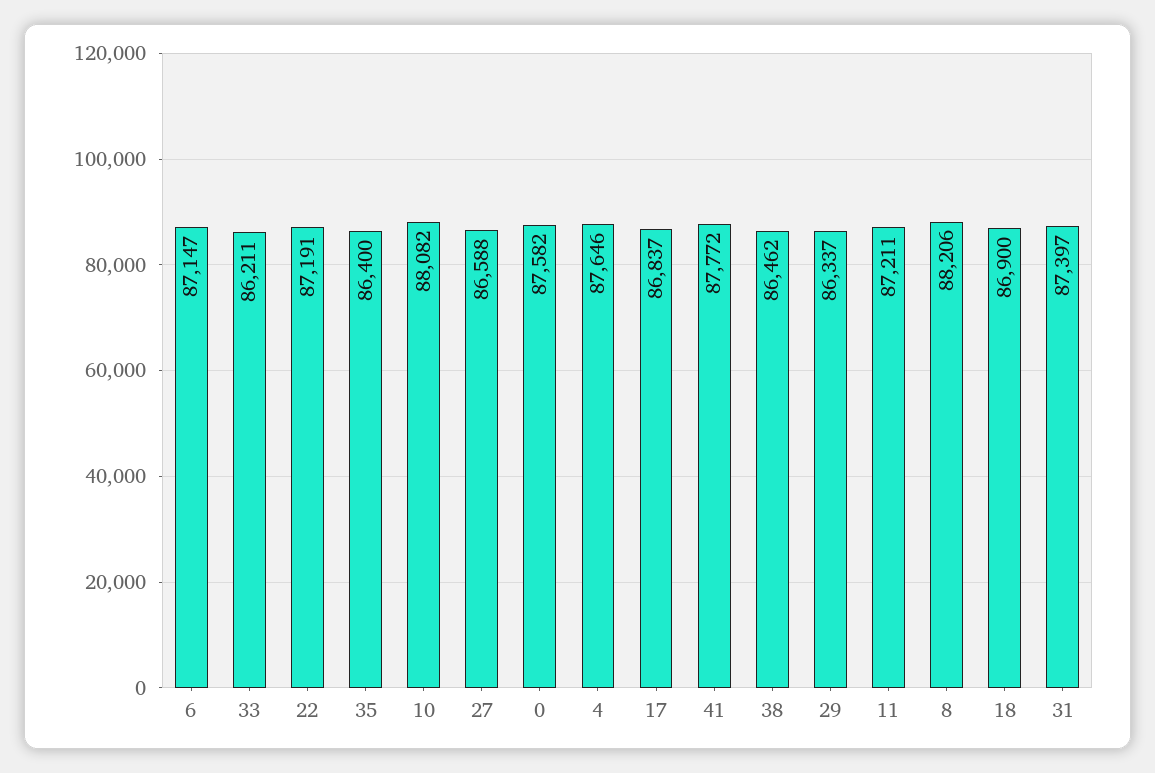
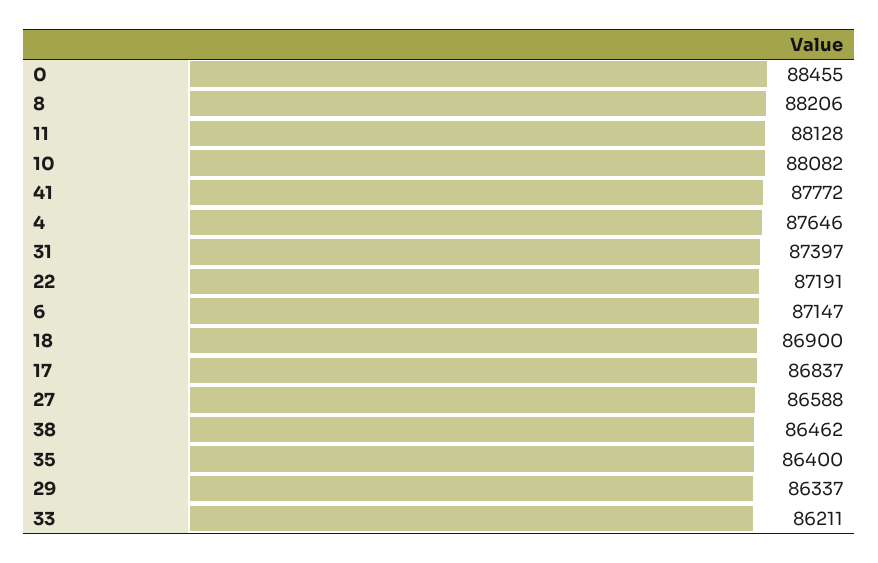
0: 87582 -> 88455
11: 87211 -> 88128

